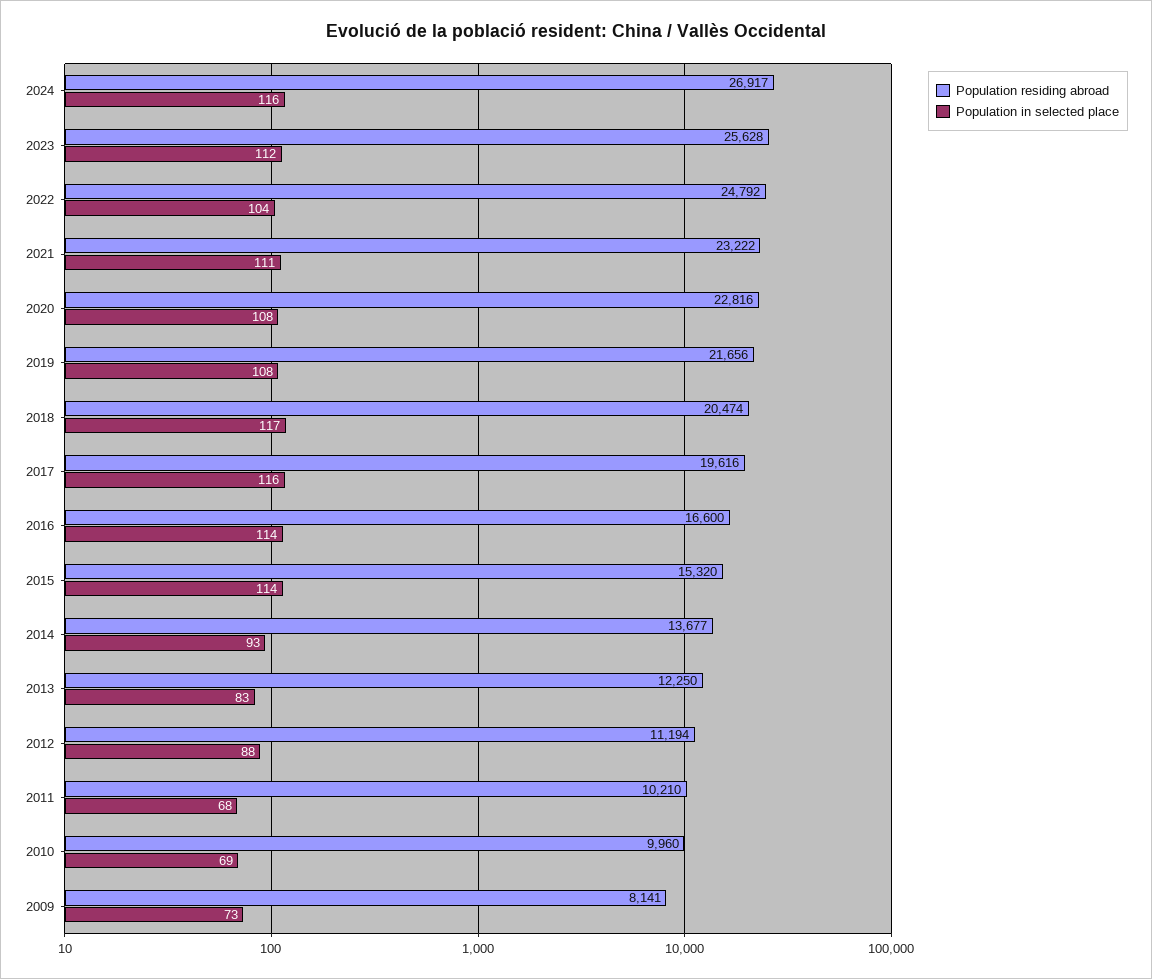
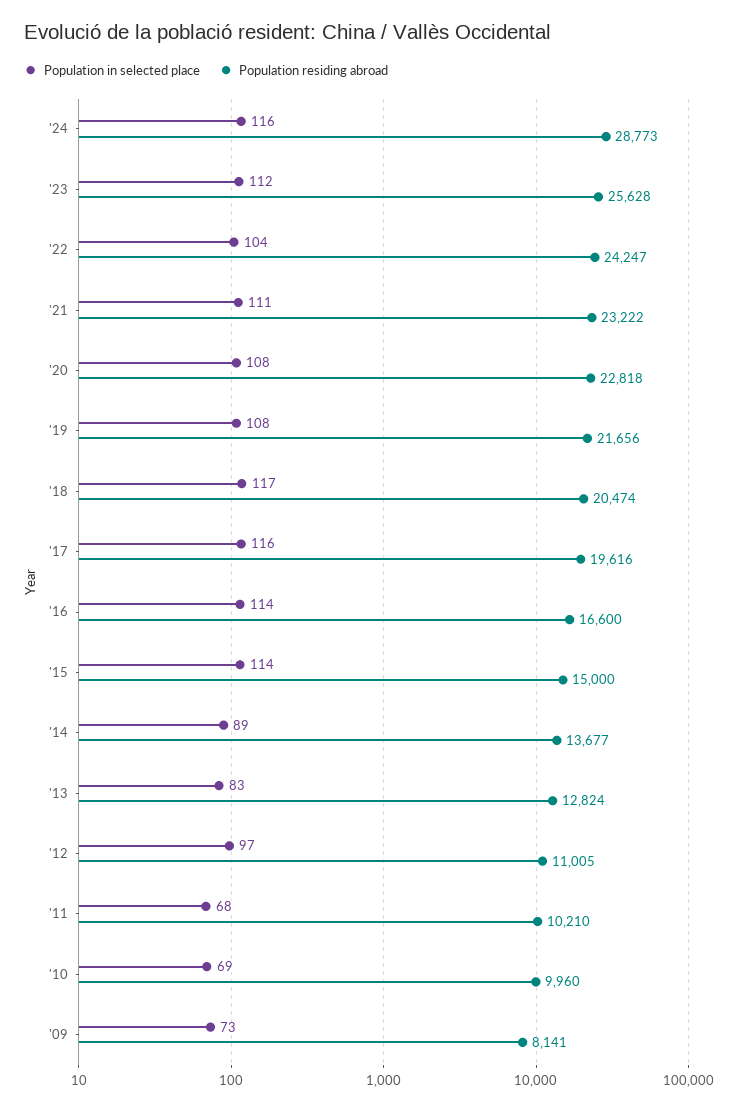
Population residing abroad, 2024: 26917 -> 28773
Population residing abroad, 2022: 24792 -> 24247
Population residing abroad, 2020: 22816 -> 22818
Population residing abroad, 2015: 15320 -> 15000
Population in selected place, 2014: 93 -> 89
Population residing abroad, 2013: 12250 -> 12824
Population residing abroad, 2012: 11194 -> 11005
Population in selected place, 2012: 88 -> 97

